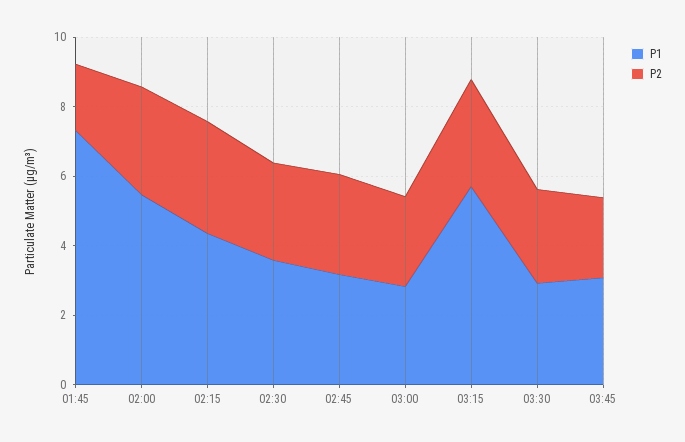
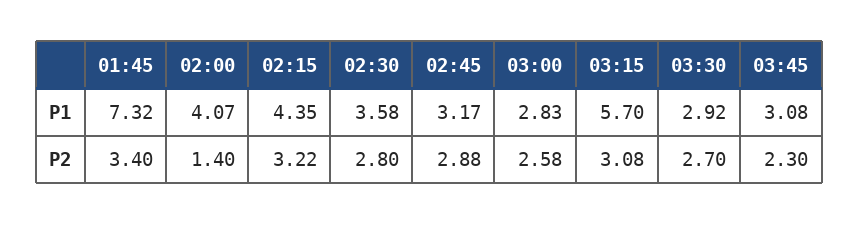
P2, 01:45: 2 -> 3.4
P1, 02:00: 5.5 -> 4.07
P2, 02:00: 3 -> 1.4

